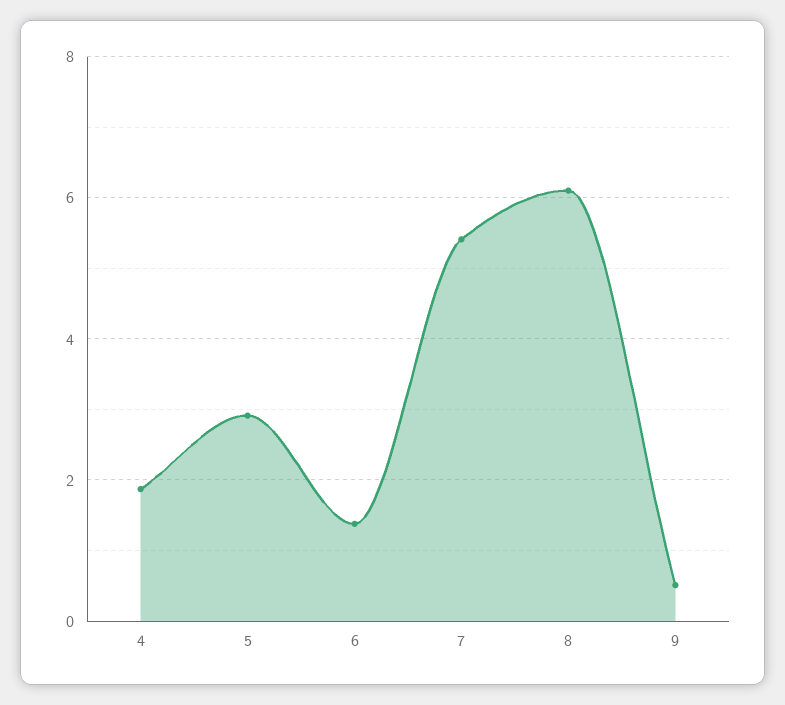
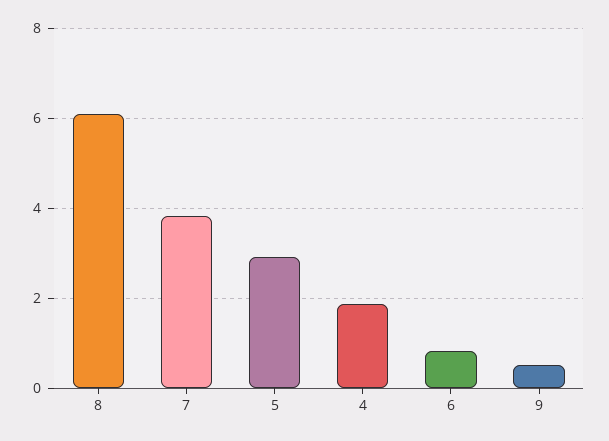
6: 1.4 -> 0.8
7: 5.4 -> 3.8

